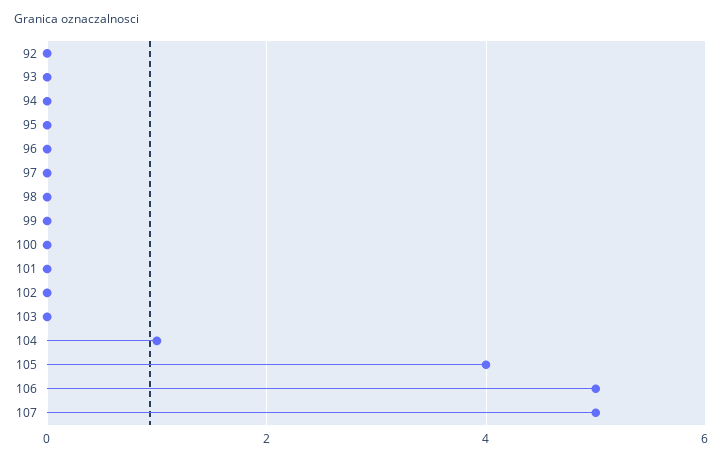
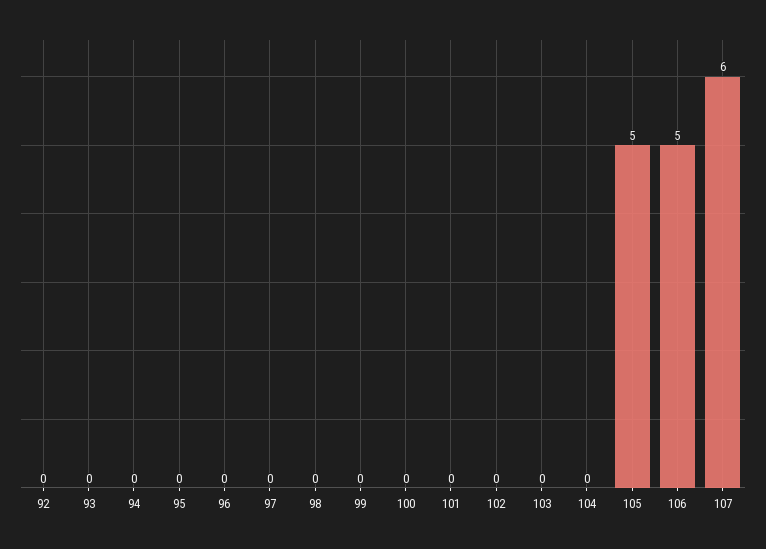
104: 1 -> 0
105: 4 -> 5
107: 5 -> 6

